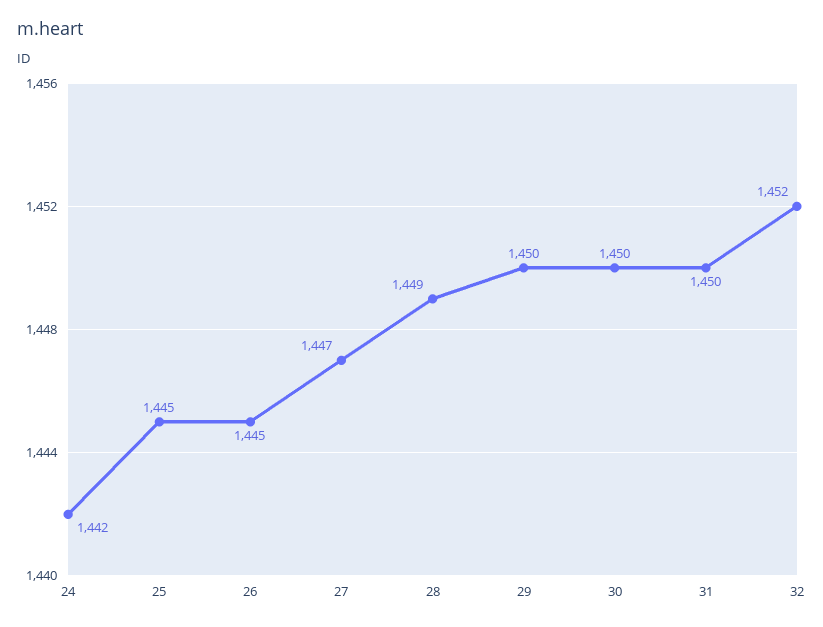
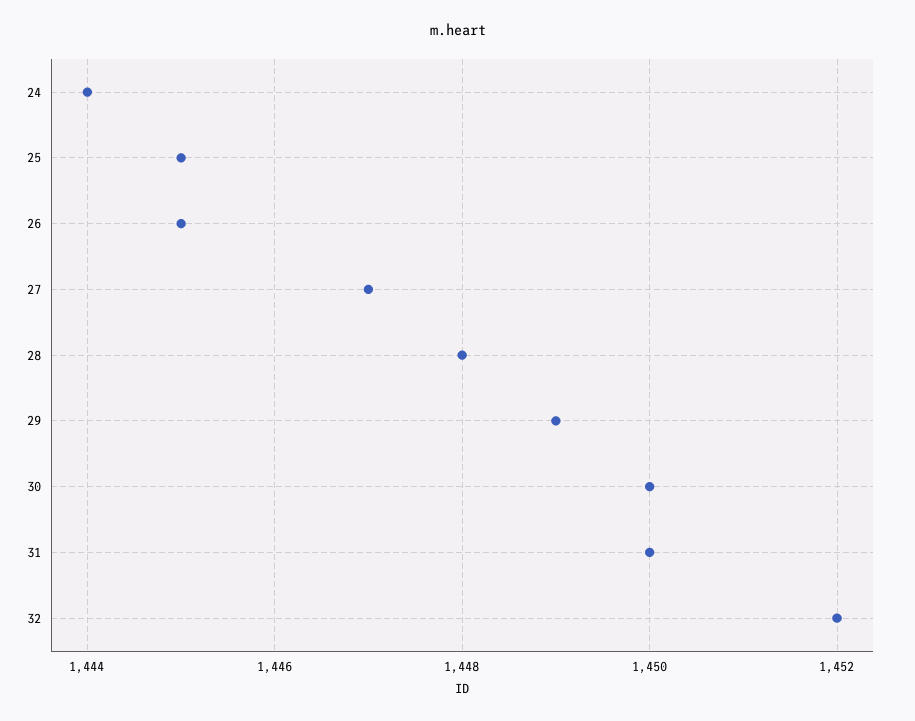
24: 1442 -> 1444
28: 1449 -> 1448
29: 1450 -> 1449

